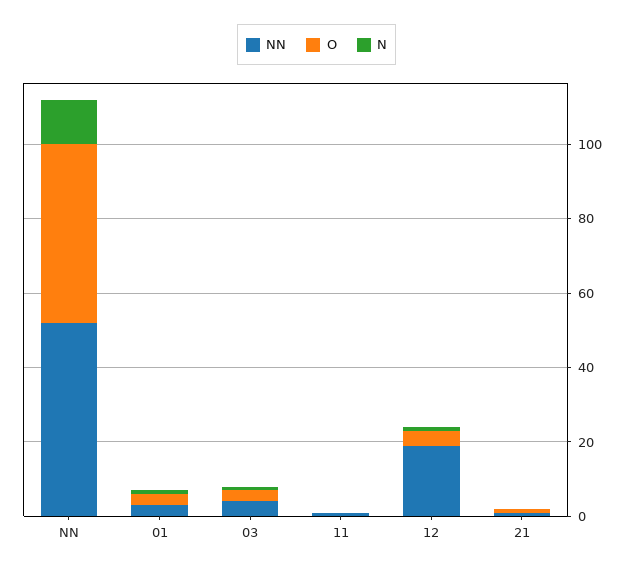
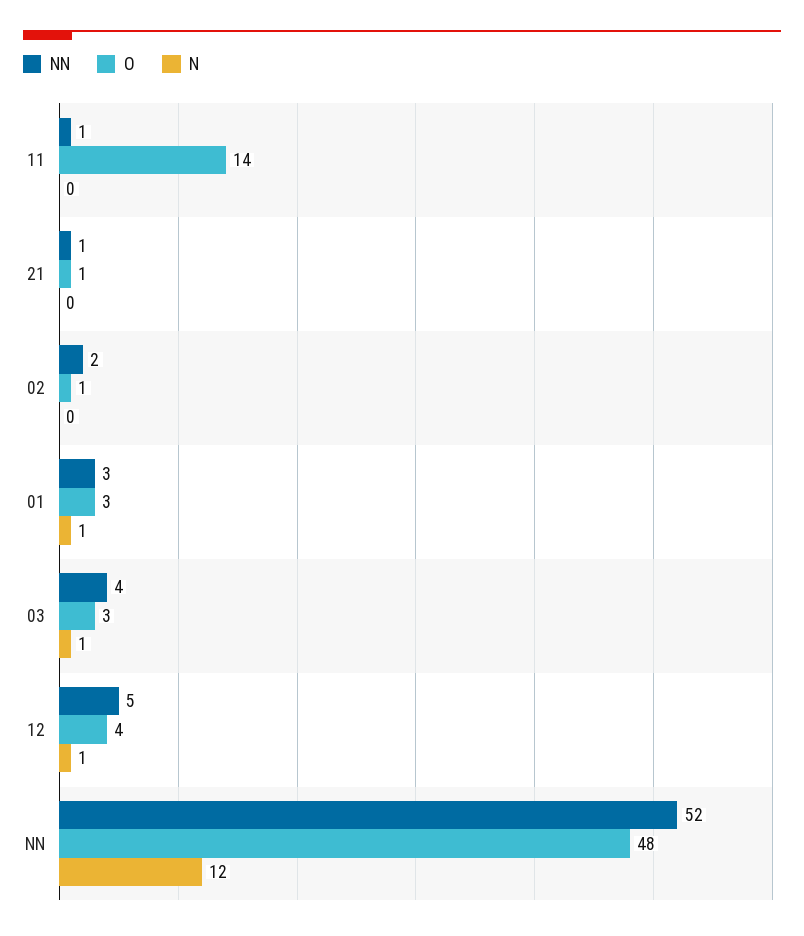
O, 11: 0 -> 14
NN, 12: 20 -> 5
NN, 02: none -> 2
O, 02: none -> 1
N, 02: none -> 0

